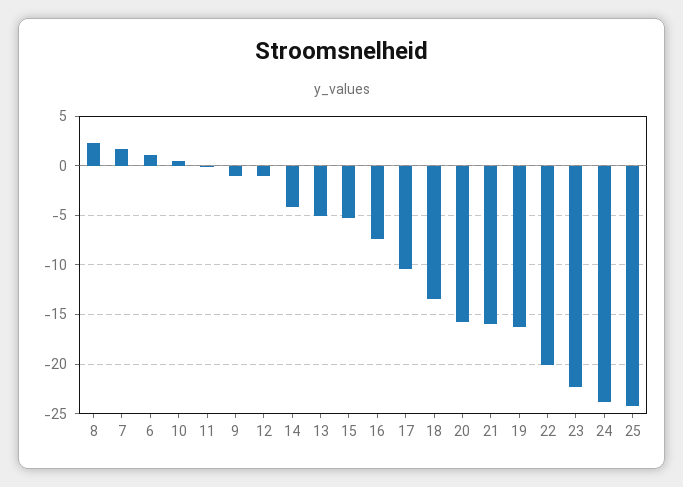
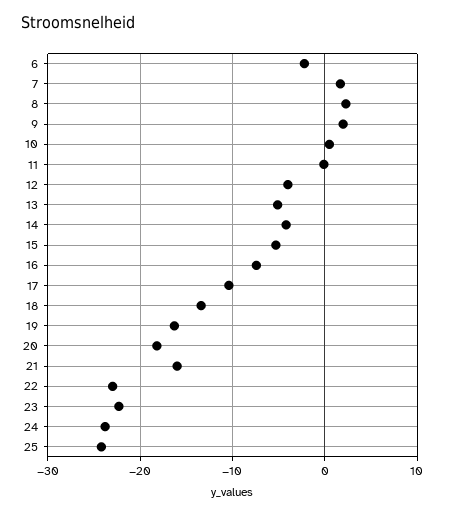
6: 1 -> -2
9: -1 -> 2
12: -1 -> -4
20: -16 -> -18
22: -20 -> -23

